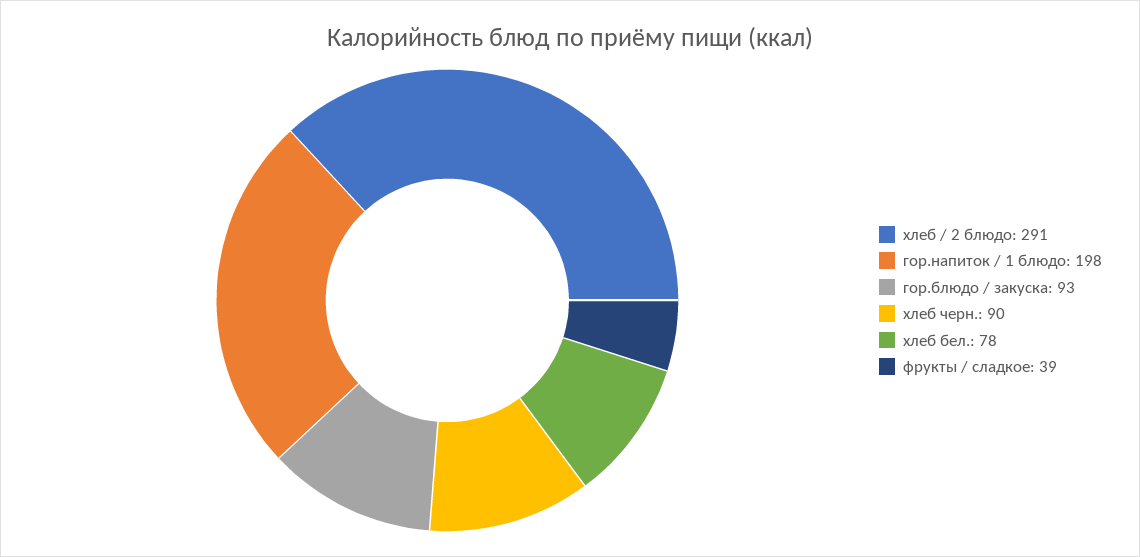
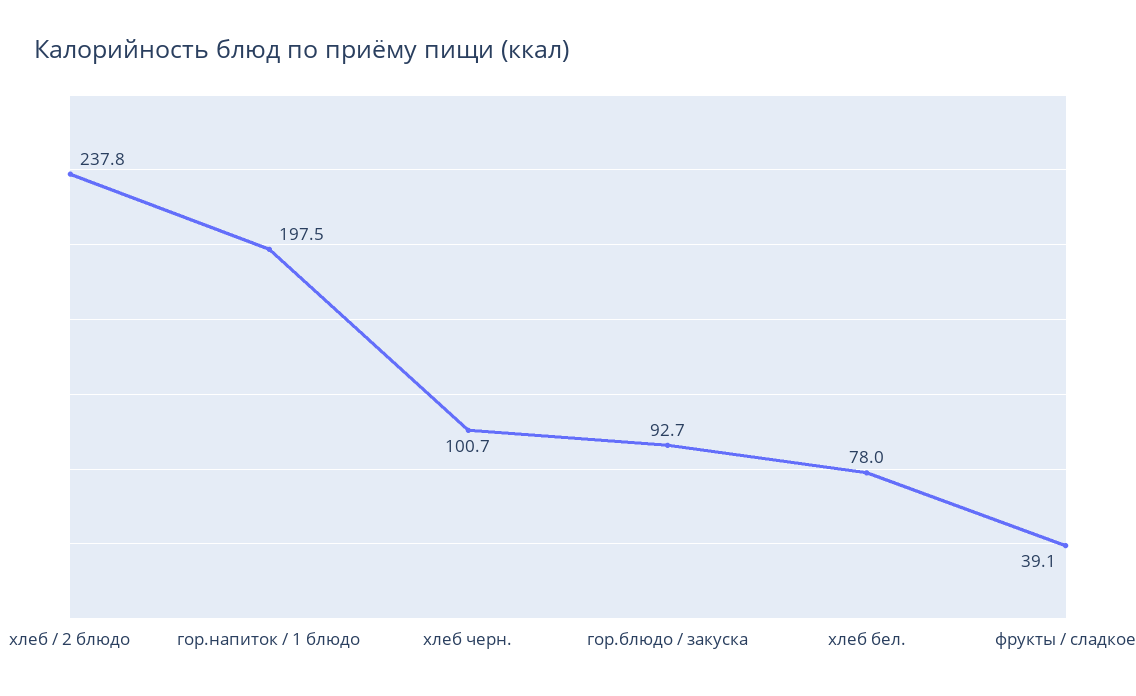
хлеб / 2 блюдо: 291 -> 237.8
хлеб черн.: 90 -> 100.7

